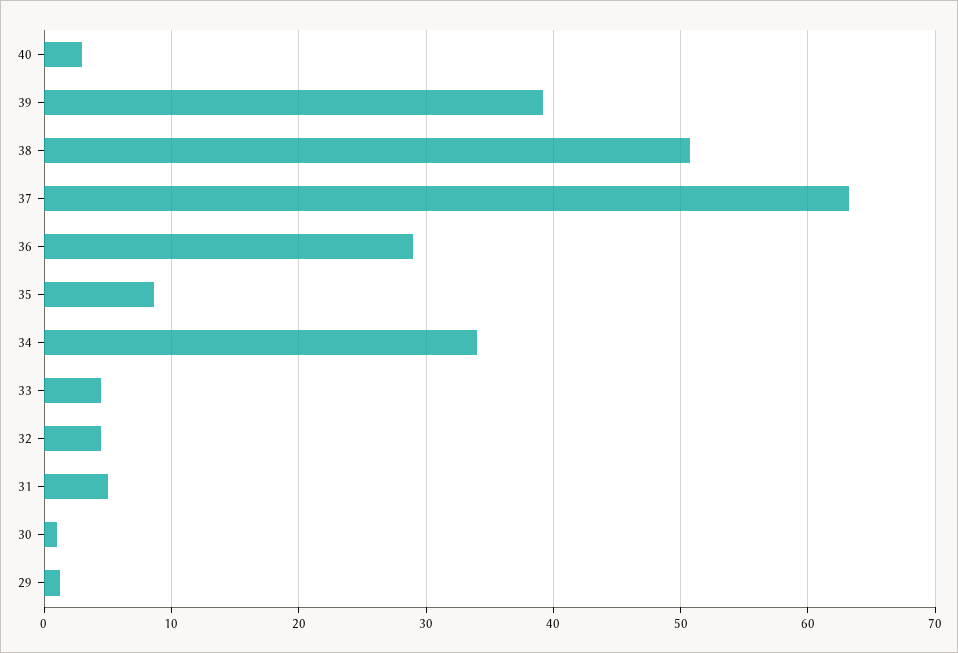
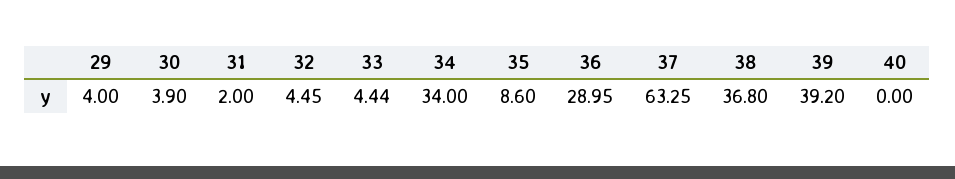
40: 3 -> 0
38: 51 -> 36.8
31: 5 -> 2
30: 1 -> 3.9
29: 1 -> 4

